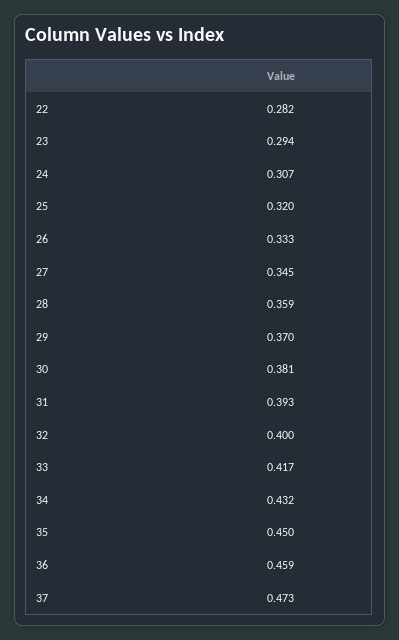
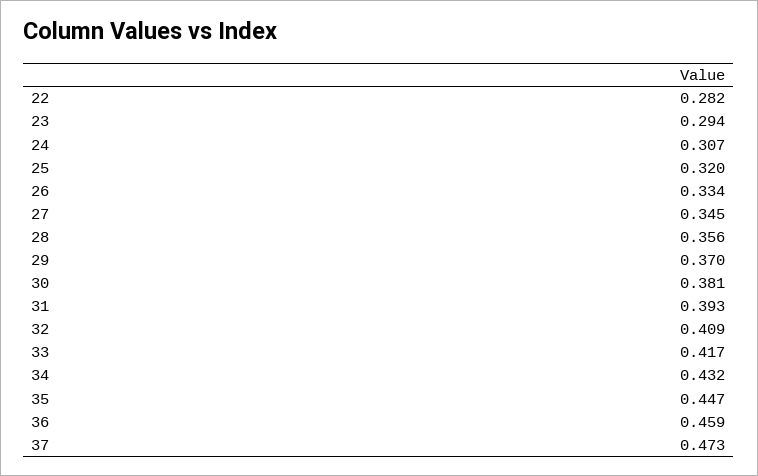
26: 0.333 -> 0.334
28: 0.359 -> 0.356
32: 0.4 -> 0.409
35: 0.45 -> 0.447

